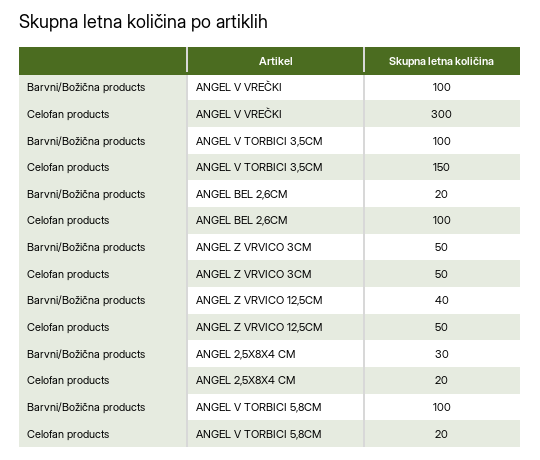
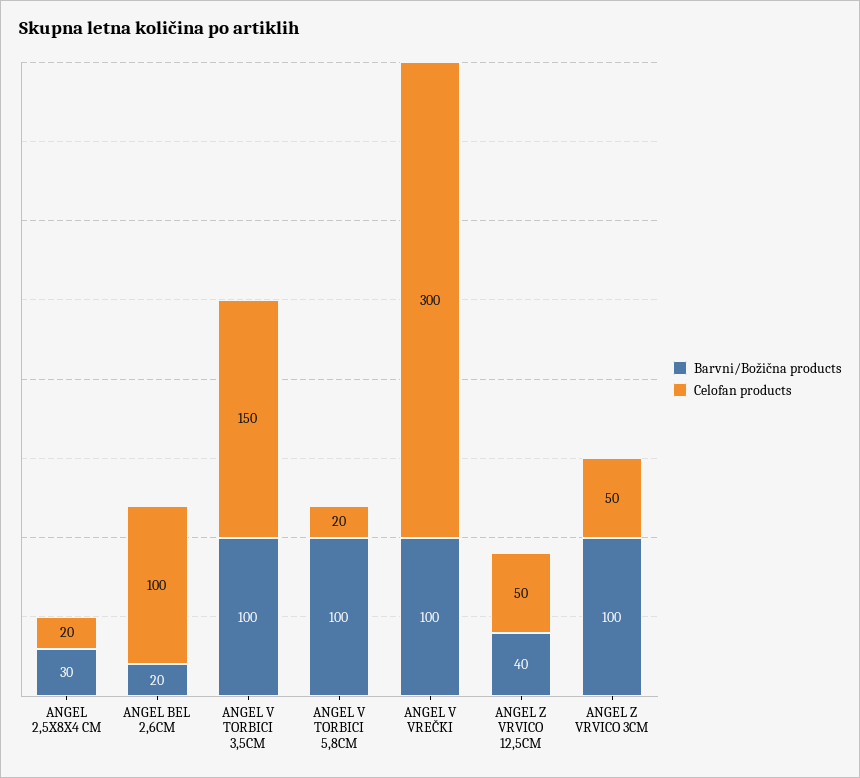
Barvni/Božična products, ANGEL Z VRVICO 3CM: 50 -> 100

